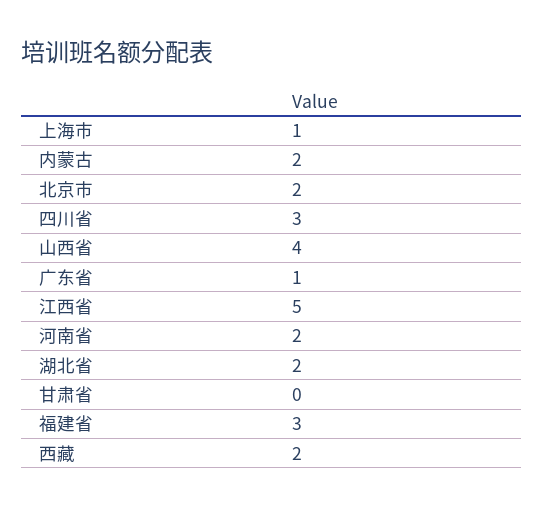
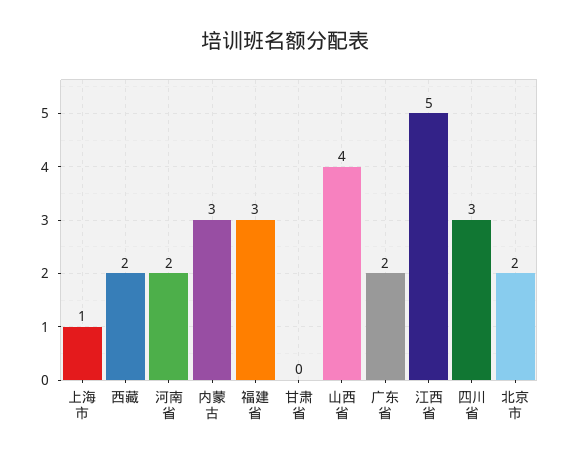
内蒙古: 2 -> 3
广东省: 1 -> 2
湖北省: 2 -> none

